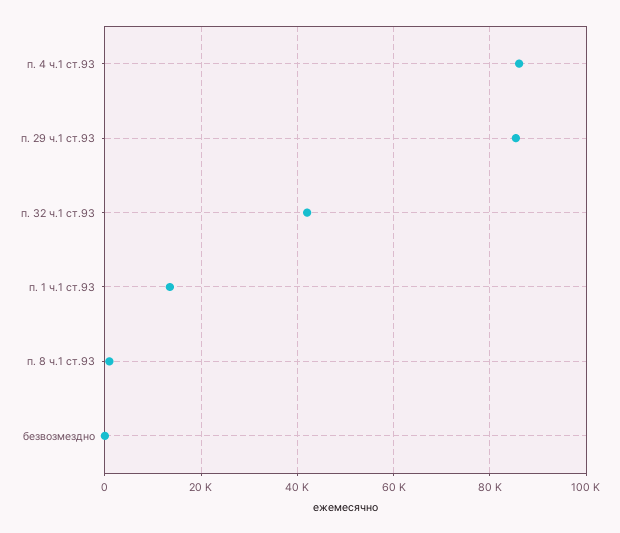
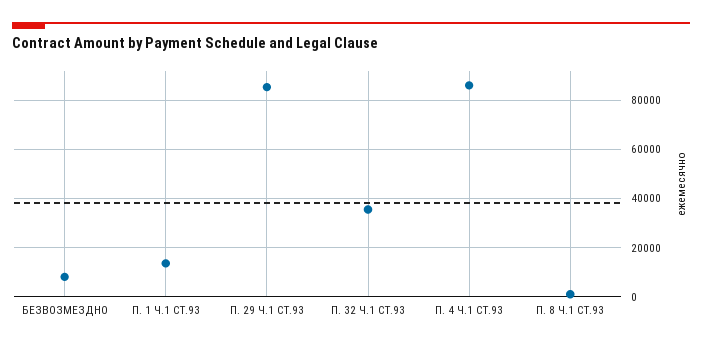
п. 32 ч.1 ст.93: 42000 -> 35000
безвозмездно: 0 -> 7500

